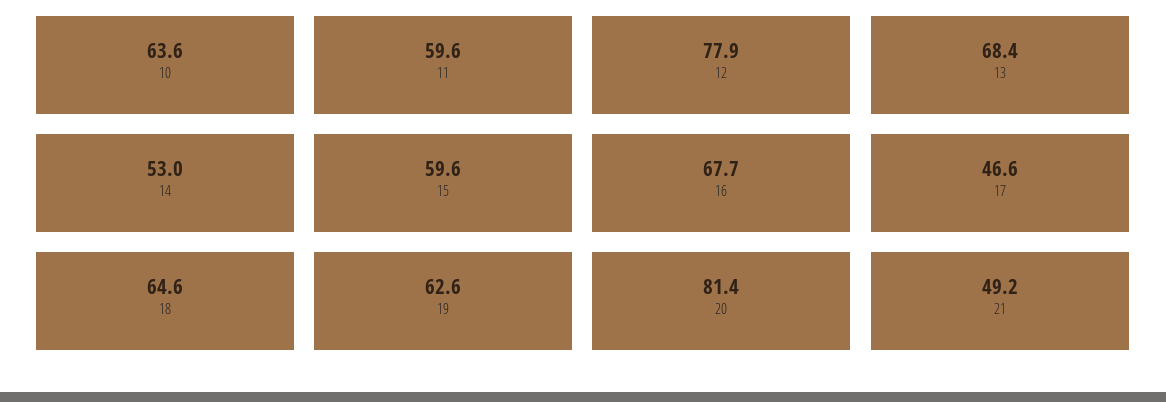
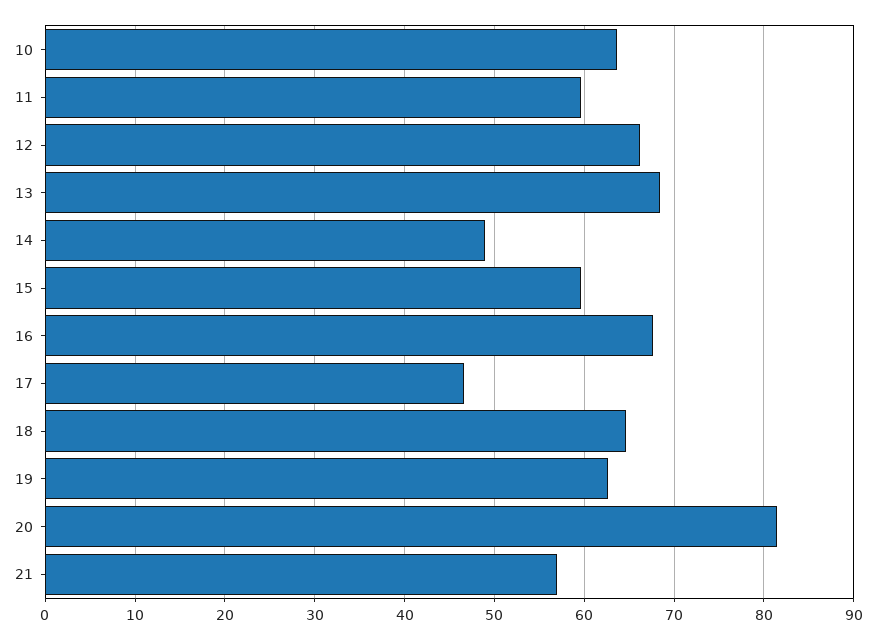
12: 77.9 -> 66
14: 53 -> 49
21: 49.2 -> 57

